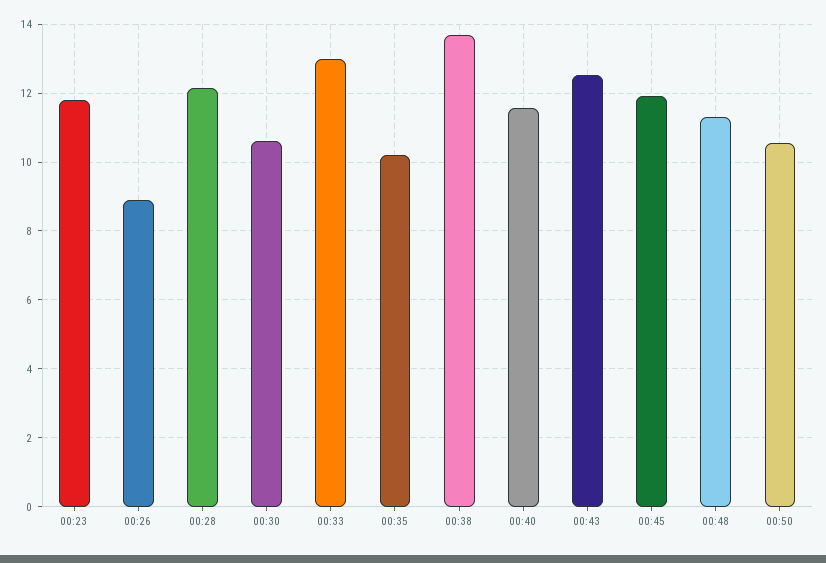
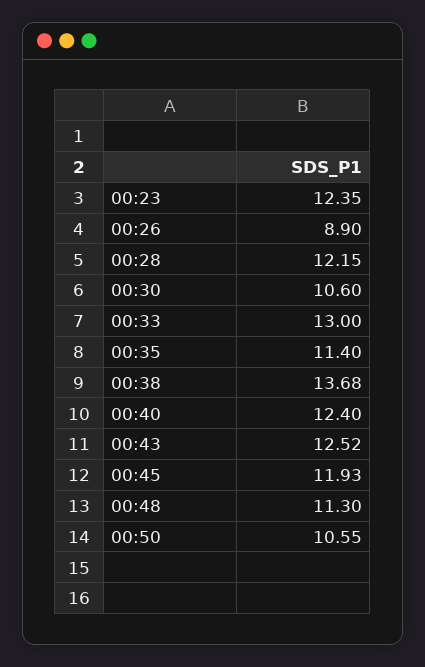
00:23: 11.8 -> 12.35
00:35: 10.2 -> 11.4
00:40: 11.6 -> 12.4

